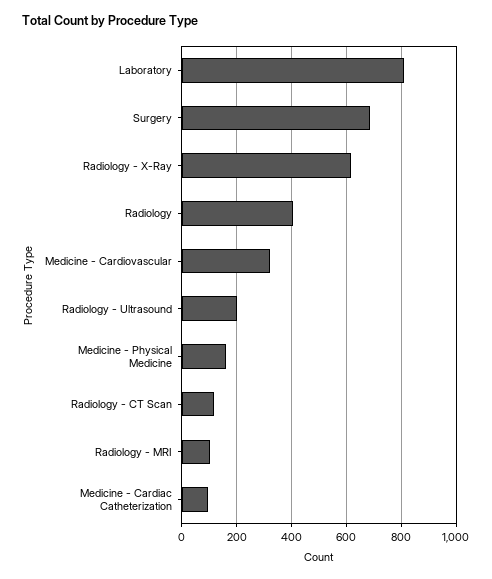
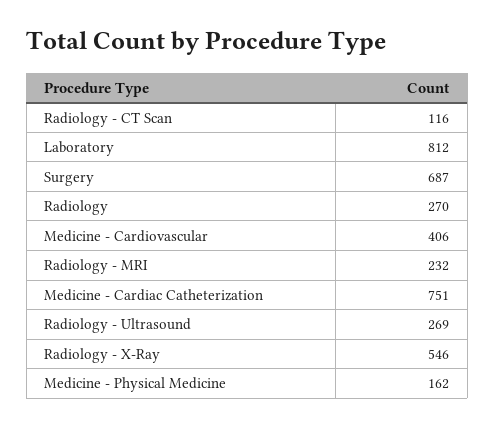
Radiology - X-Ray: 625 -> 546
Radiology: 400 -> 270
Medicine - Cardiovascular: 325 -> 406
Radiology - Ultrasound: 200 -> 269
Radiology - MRI: 100 -> 232
Medicine - Cardiac Catheterization: 100 -> 751

